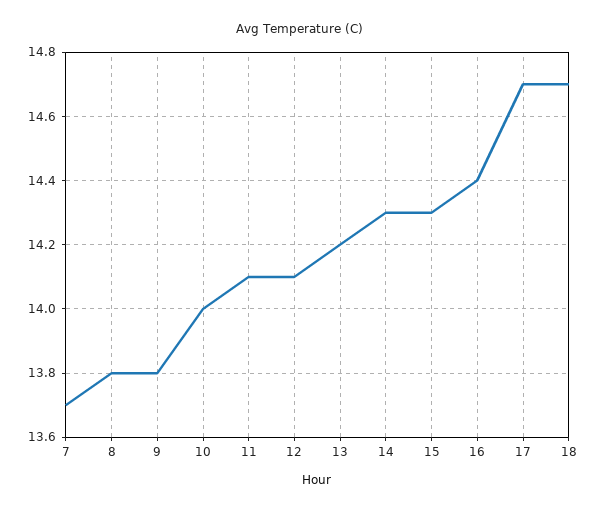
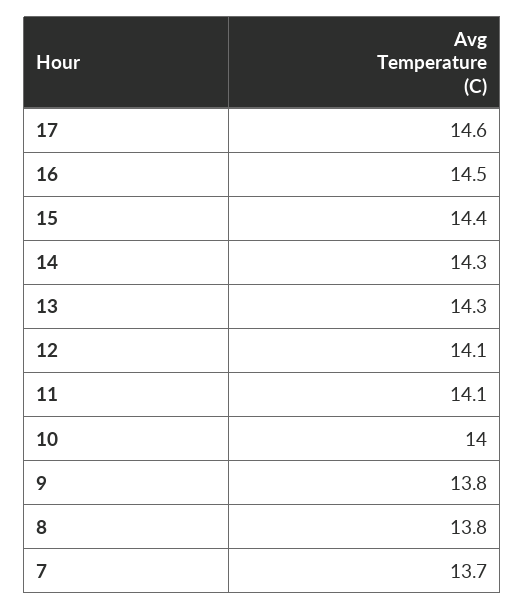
13: 14.2 -> 14.3
15: 14.3 -> 14.4
16: 14.4 -> 14.5
17: 14.7 -> 14.6
18: 14.7 -> none

